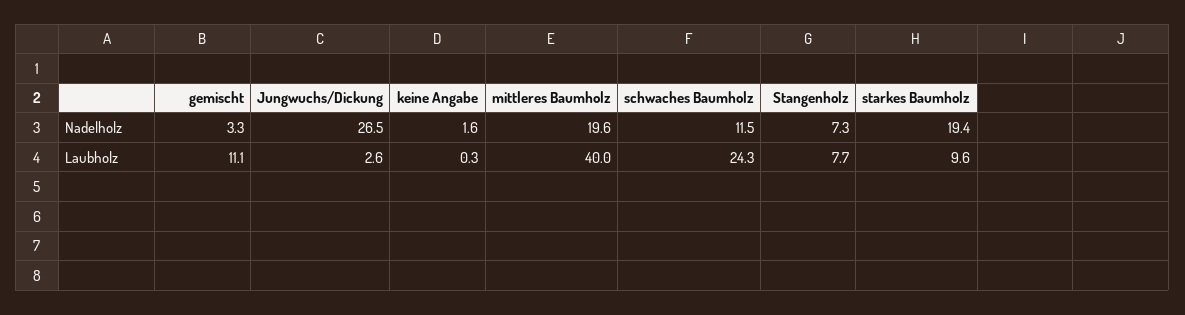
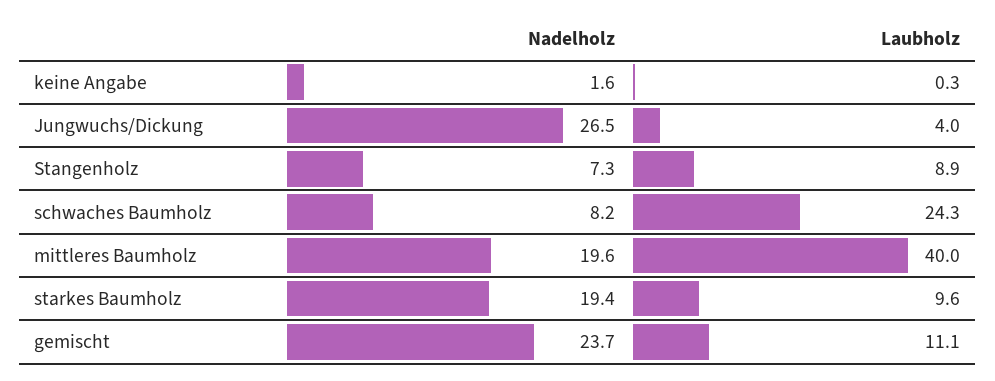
gemischt, Nadelholz: 3.3 -> 23.7
schwaches Baumholz, Nadelholz: 11.5 -> 8.2
Jungwuchs/Dickung, Laubholz: 2.6 -> 4
Stangenholz, Laubholz: 7.7 -> 8.9

